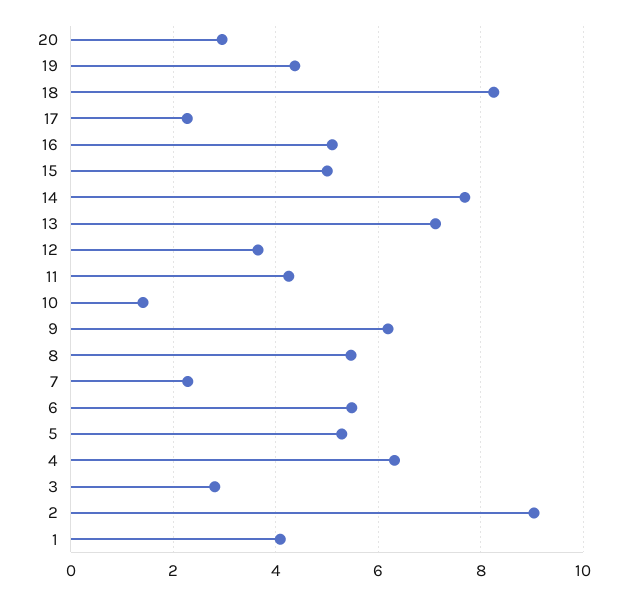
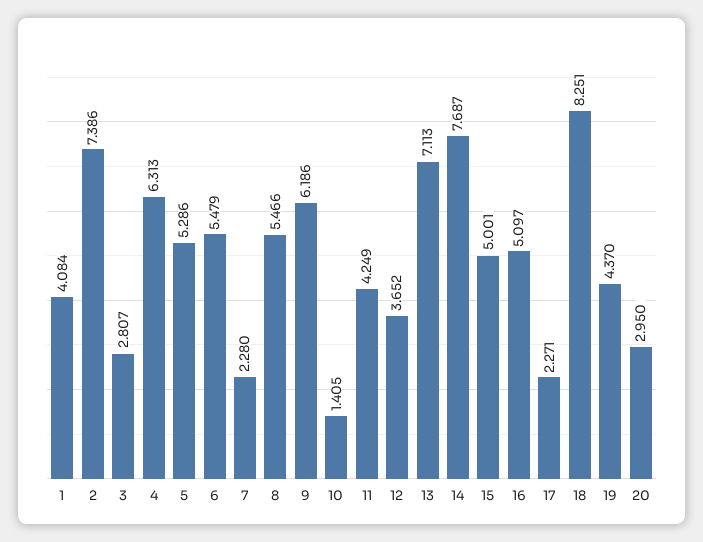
2: 9 -> 7.386

